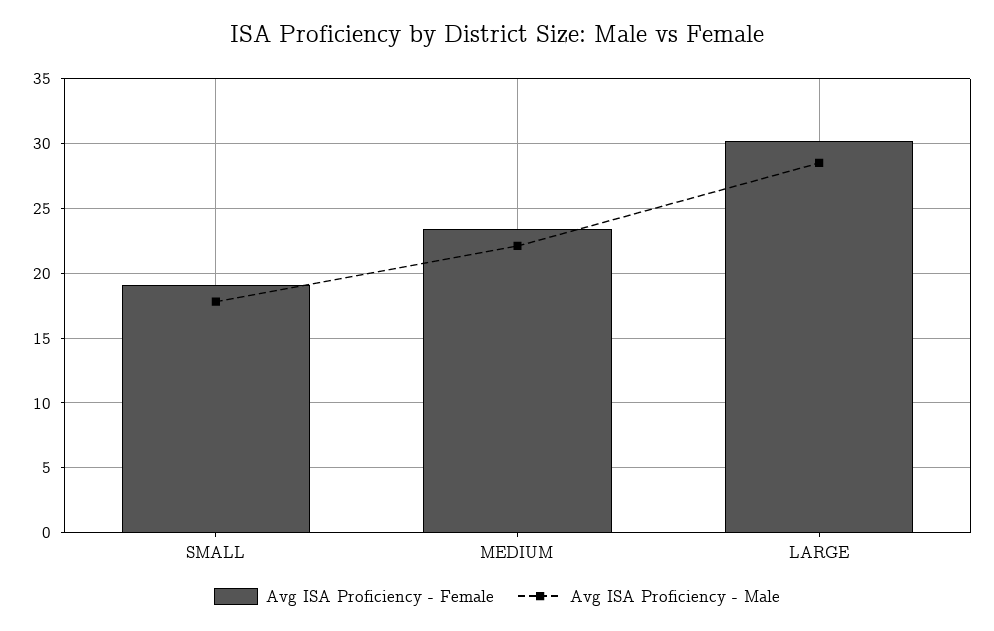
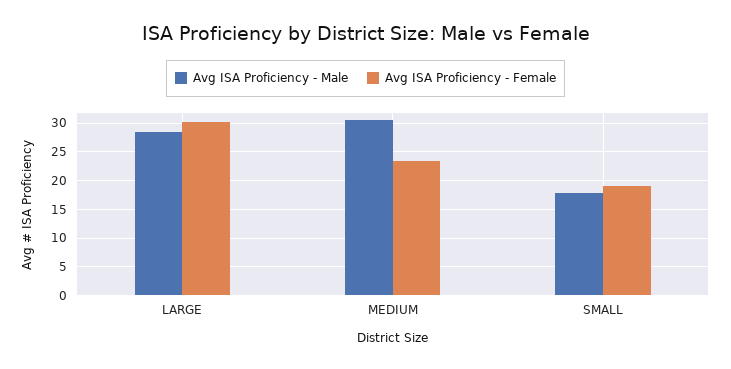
Avg ISA Proficiency - Male, MEDIUM: 22 -> 30

